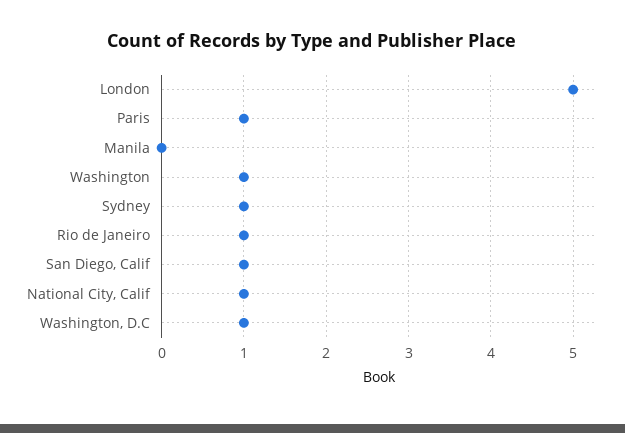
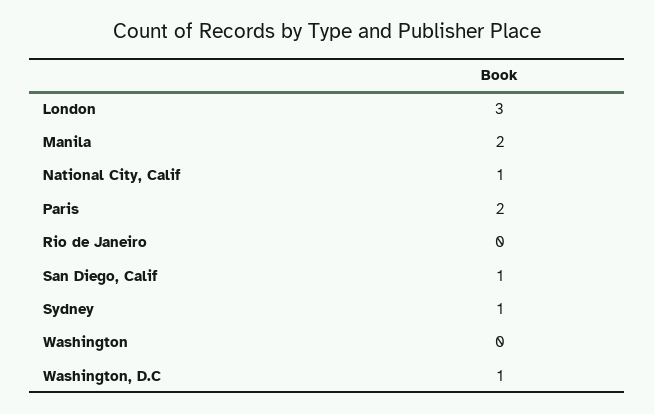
London: 5 -> 3
Paris: 1 -> 2
Manila: 0 -> 2
Washington: 1 -> 0
Rio de Janeiro: 1 -> 0

